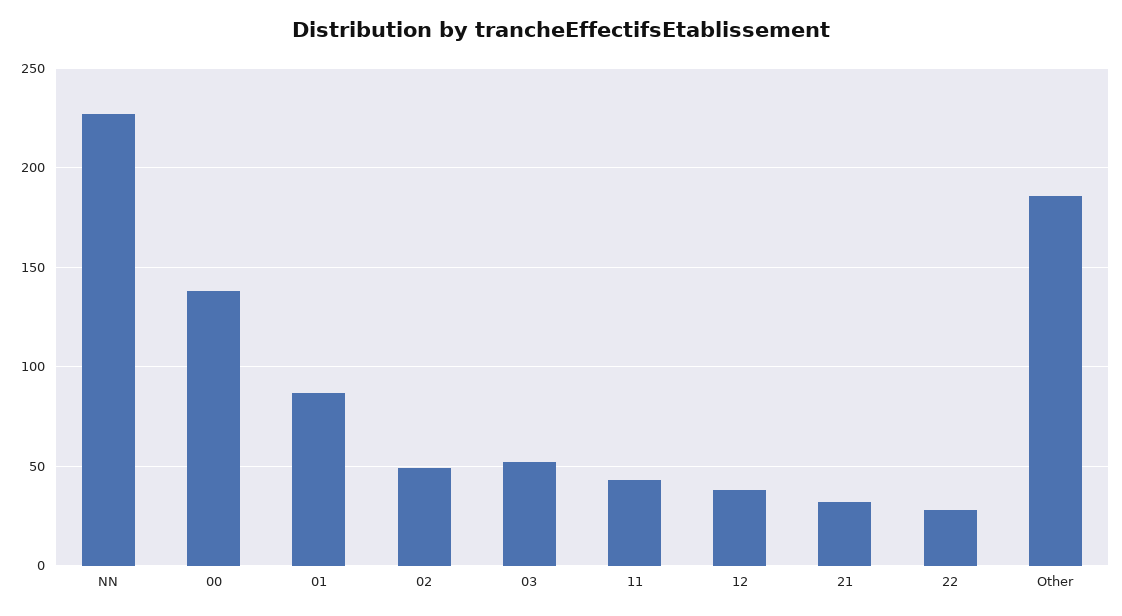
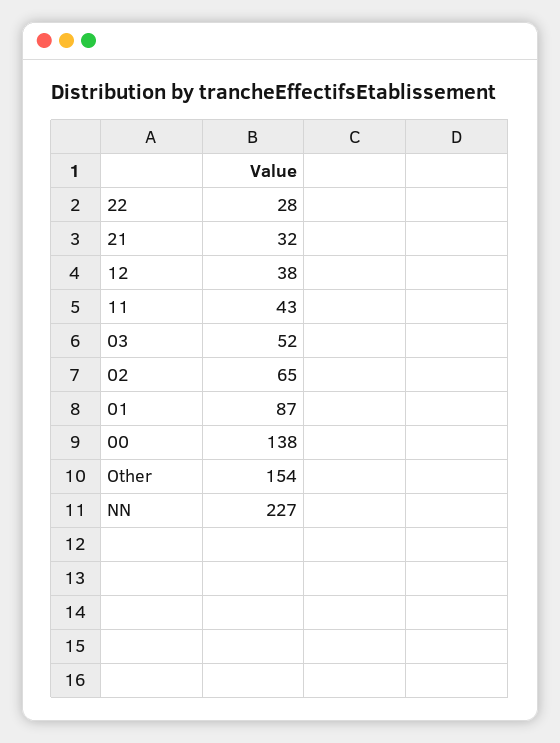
02: 50 -> 65
Other: 185 -> 154

